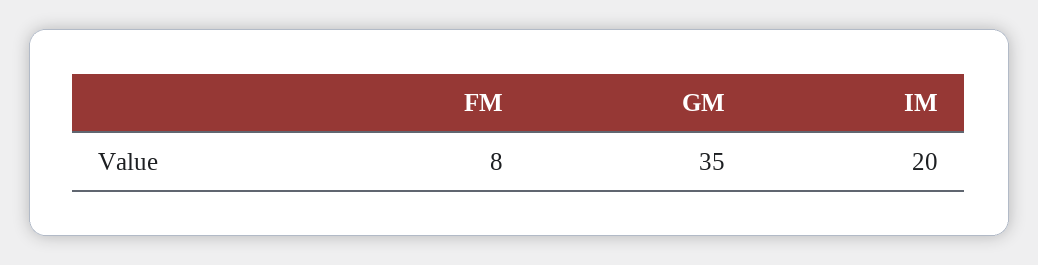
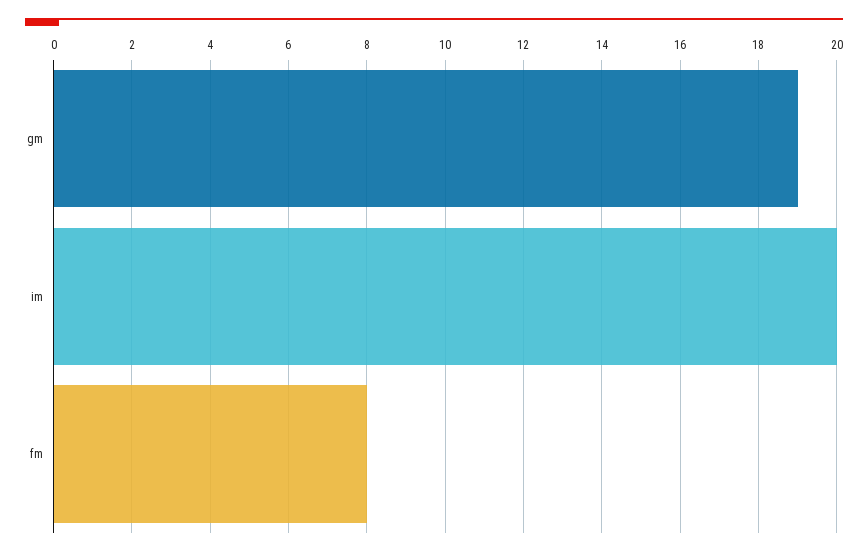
GM: 35 -> 19

